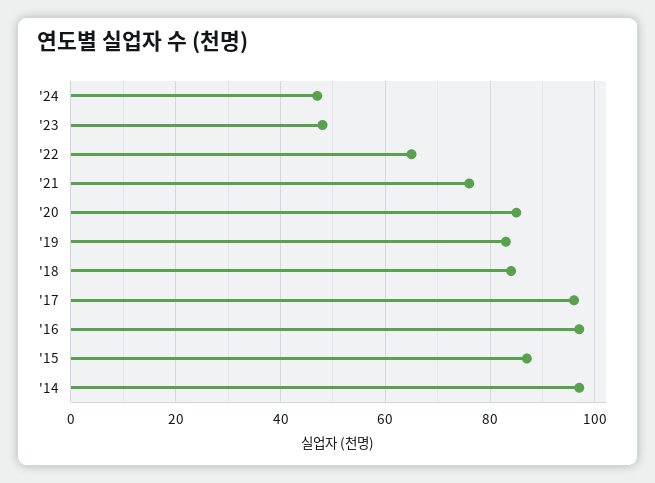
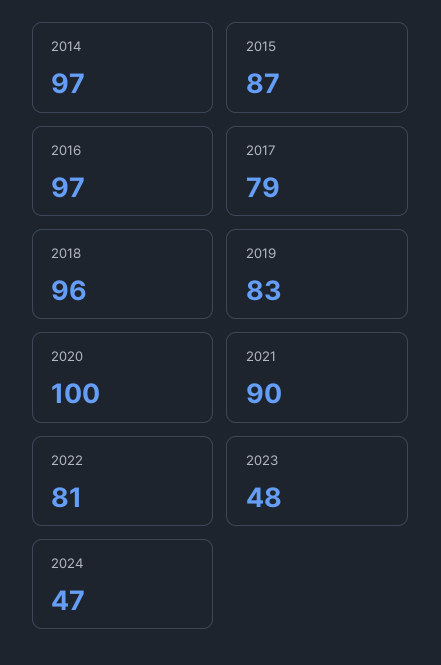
'22: 65 -> 81
'21: 75 -> 90
'20: 85 -> 100
'18: 85 -> 96
'17: 95 -> 79

